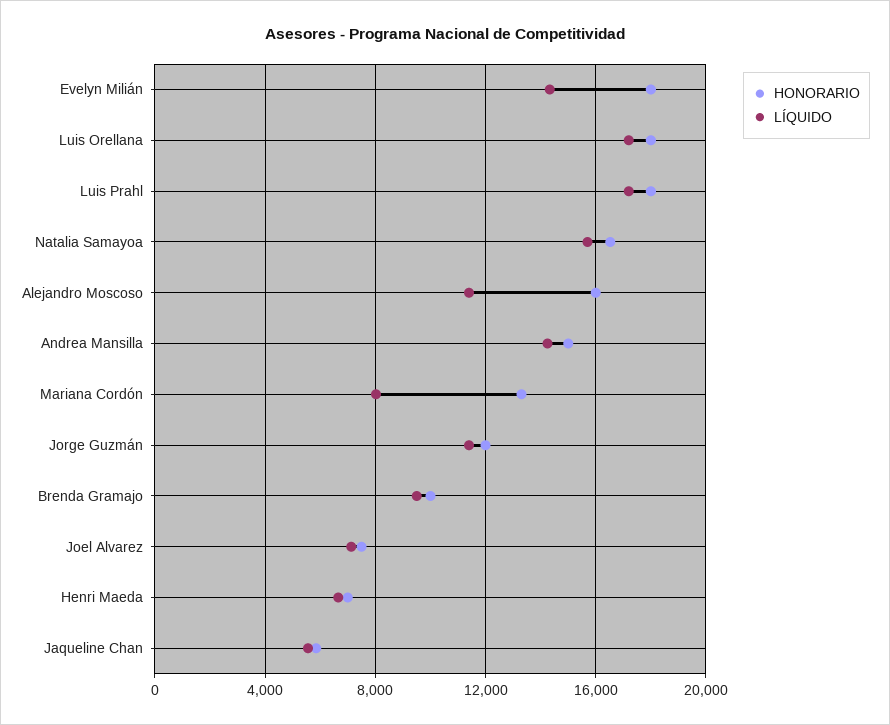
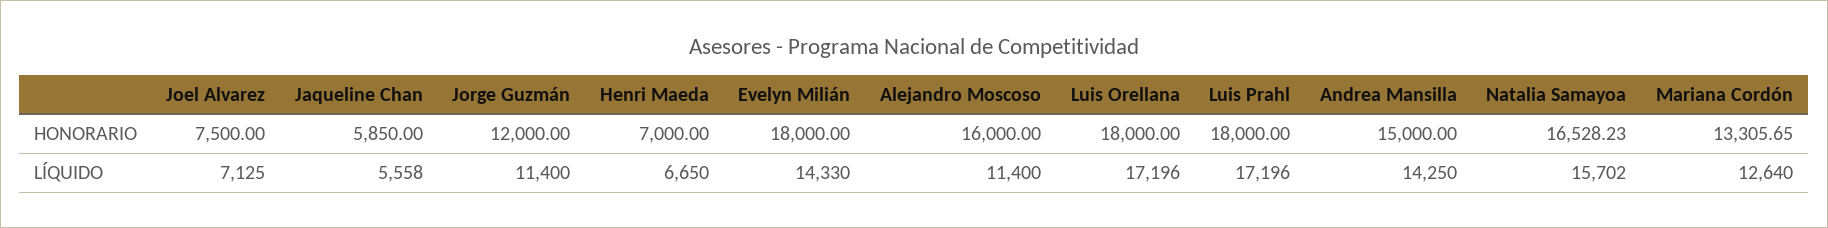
LÍQUIDO, Mariana Cordón: 8000 -> 12640
HONORARIO, Brenda Gramajo: 10000 -> none
LÍQUIDO, Brenda Gramajo: 9500 -> none

